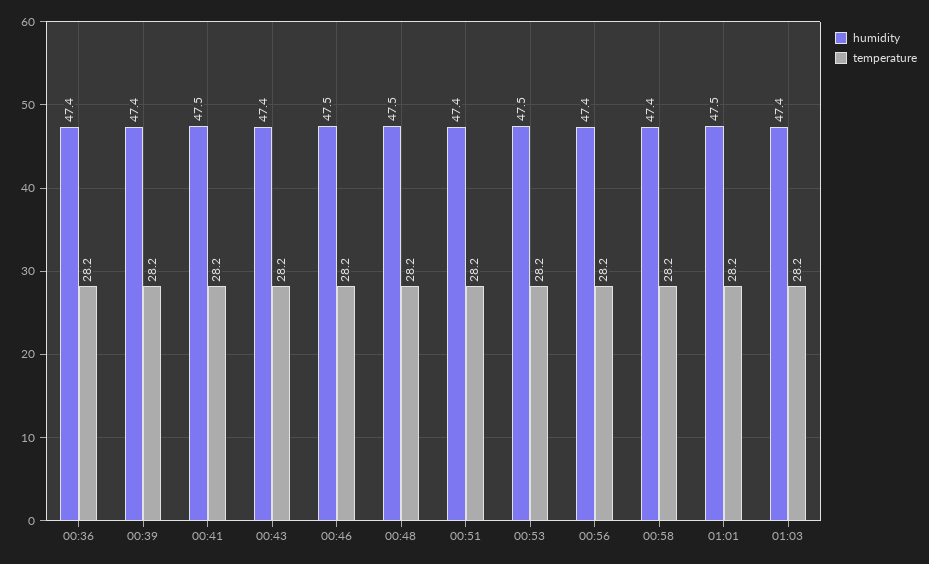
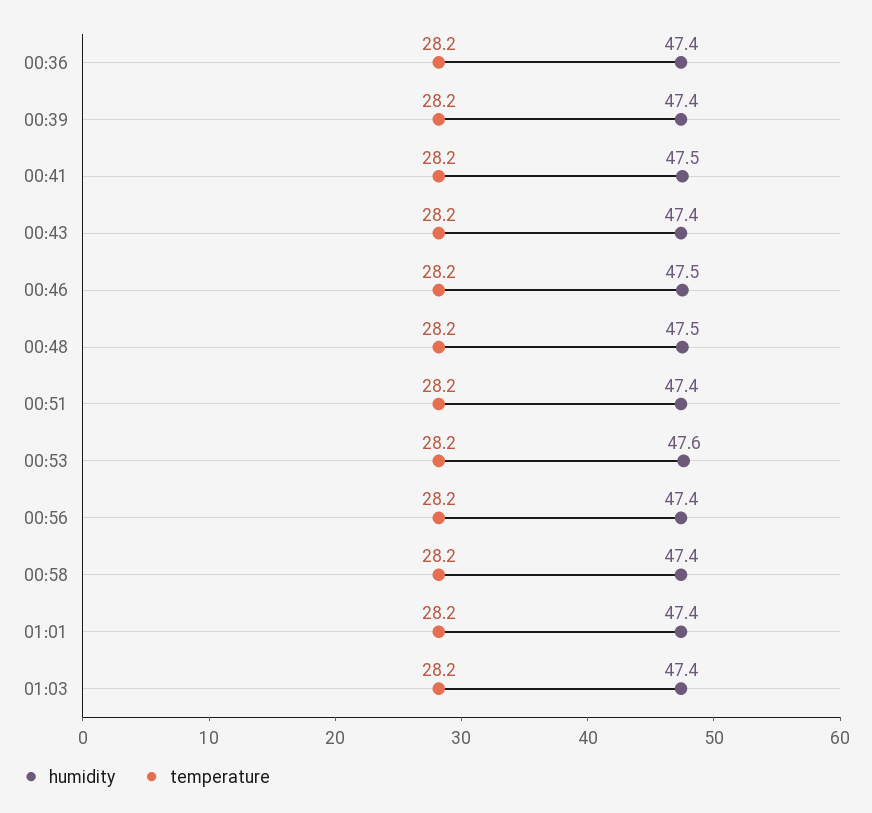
humidity, 00:53: 47.5 -> 47.6
humidity, 01:01: 47.5 -> 47.4

